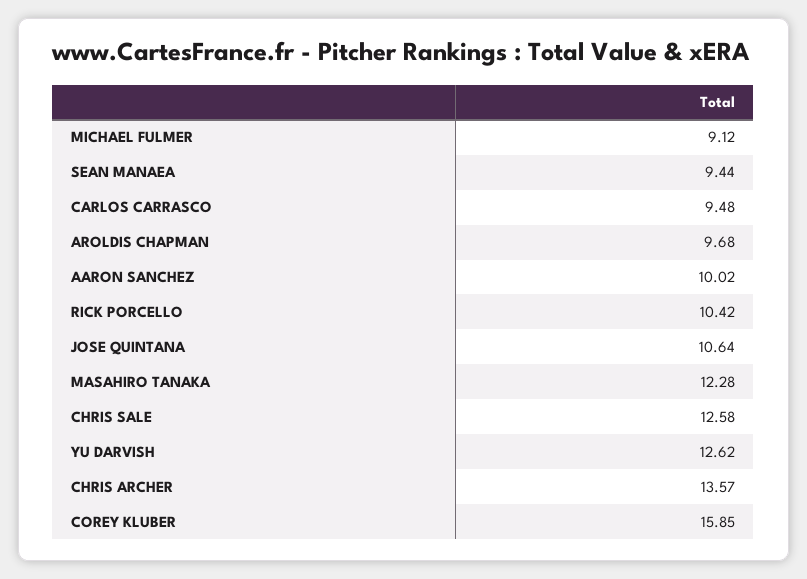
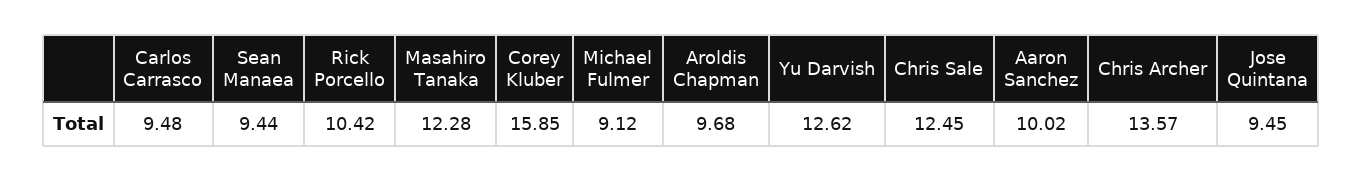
JOSE QUINTANA: 10.64 -> 9.45
CHRIS SALE: 12.58 -> 12.45

